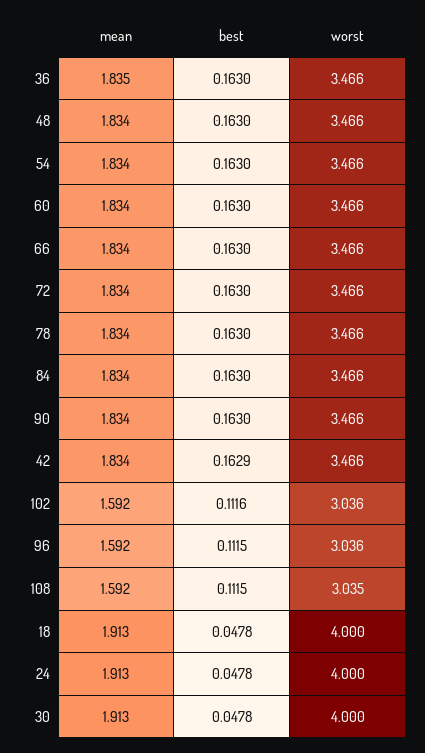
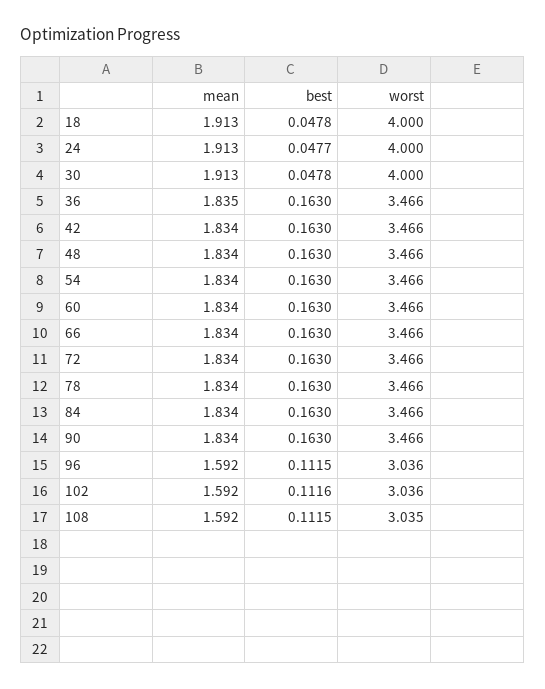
best, 42: 0.1629 -> 0.163
best, 24: 0.0478 -> 0.0477

